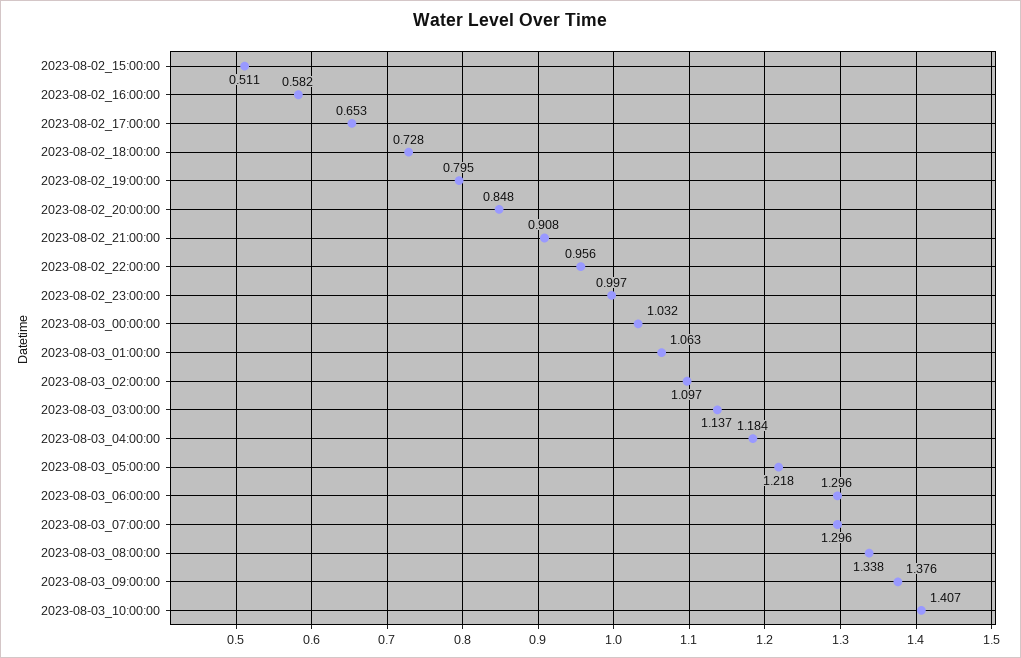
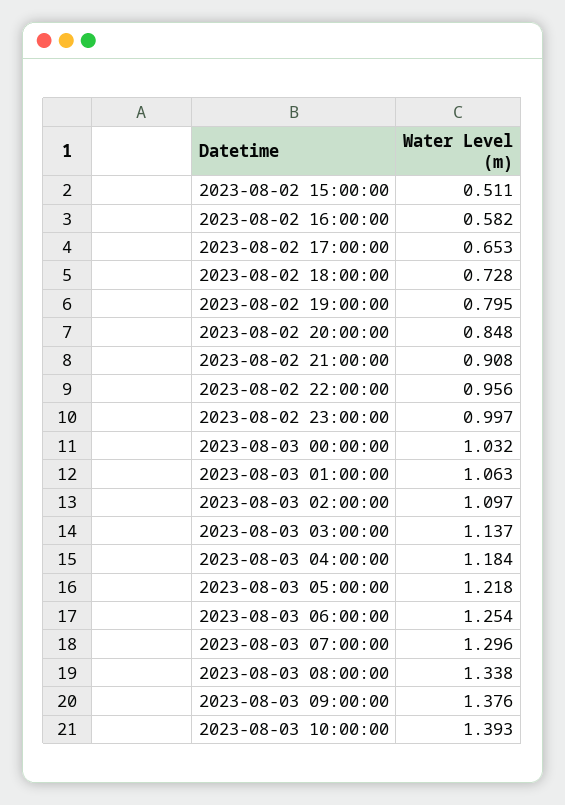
2023-08-03_06:00:00: 1.296 -> 1.254
2023-08-03_10:00:00: 1.407 -> 1.393

